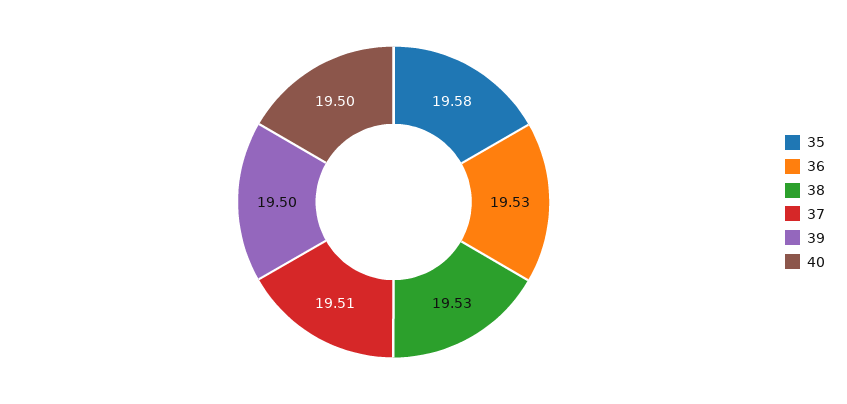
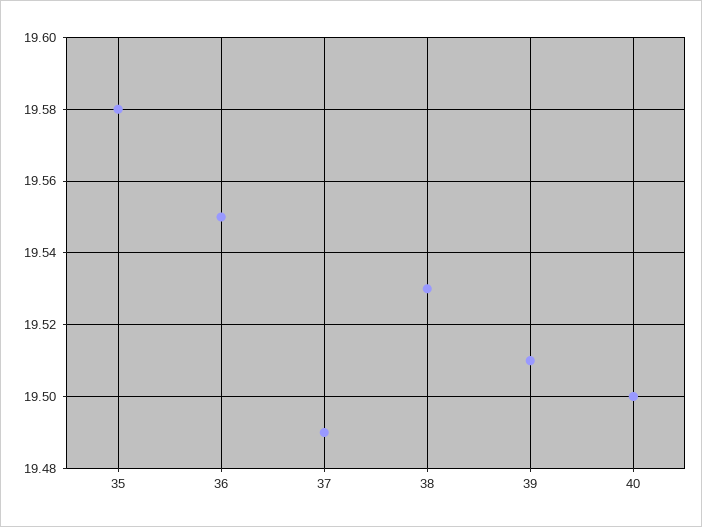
36: 19.53 -> 19.55
37: 19.51 -> 19.49
39: 19.5 -> 19.51

